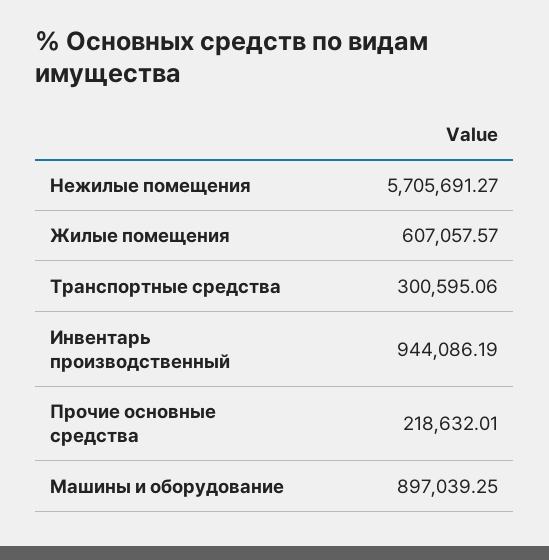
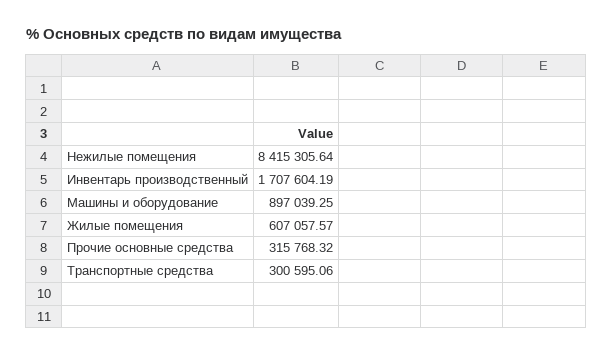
Нежилые помещения: 5705691.27 -> 8415305.64
Инвентарь производственный: 944086.19 -> 1707604.19
Прочие основные средства: 218632.01 -> 315768.32

